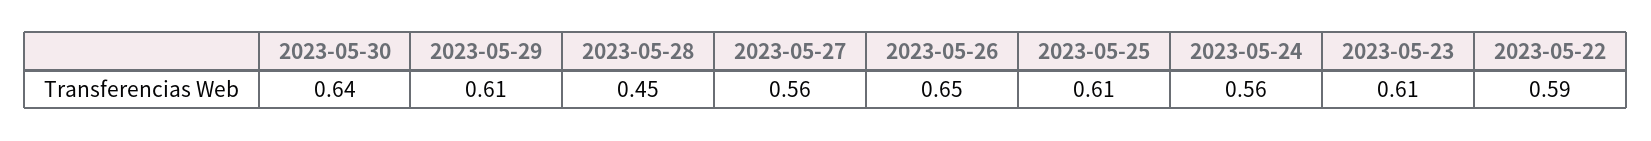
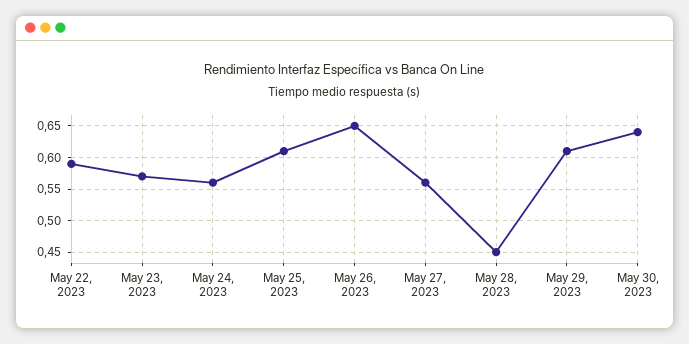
2023-05-23: 0.61 -> 0.57

